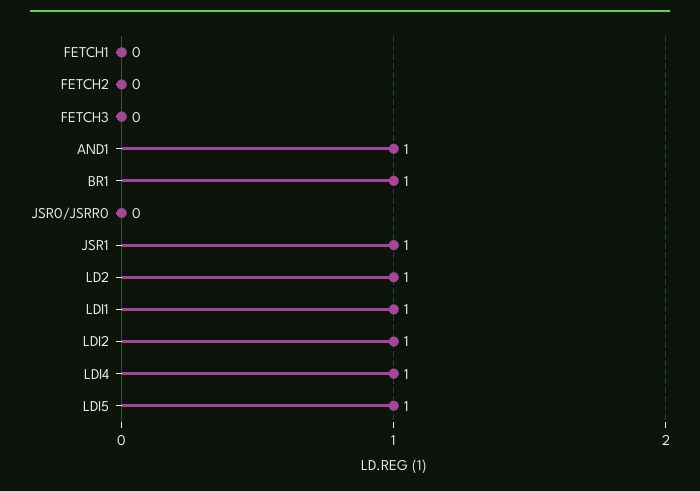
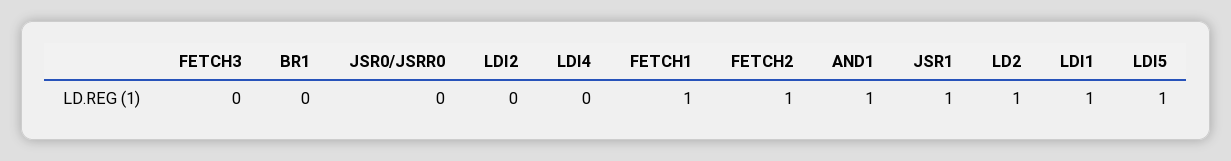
FETCH1: 0 -> 1
FETCH2: 0 -> 1
BR1: 1 -> 0
LDI2: 1 -> 0
LDI4: 1 -> 0

